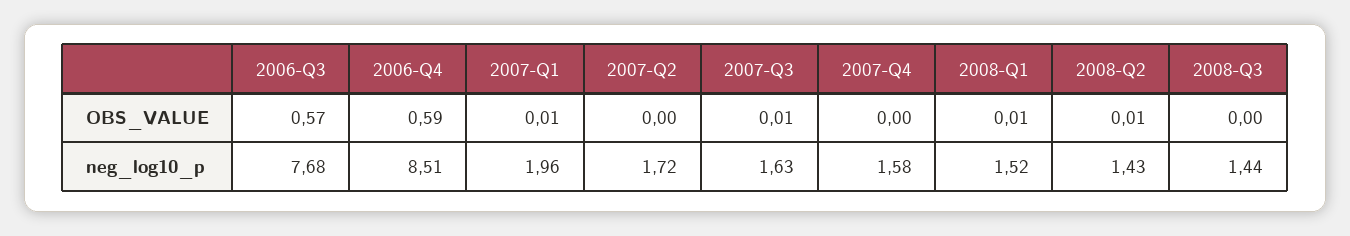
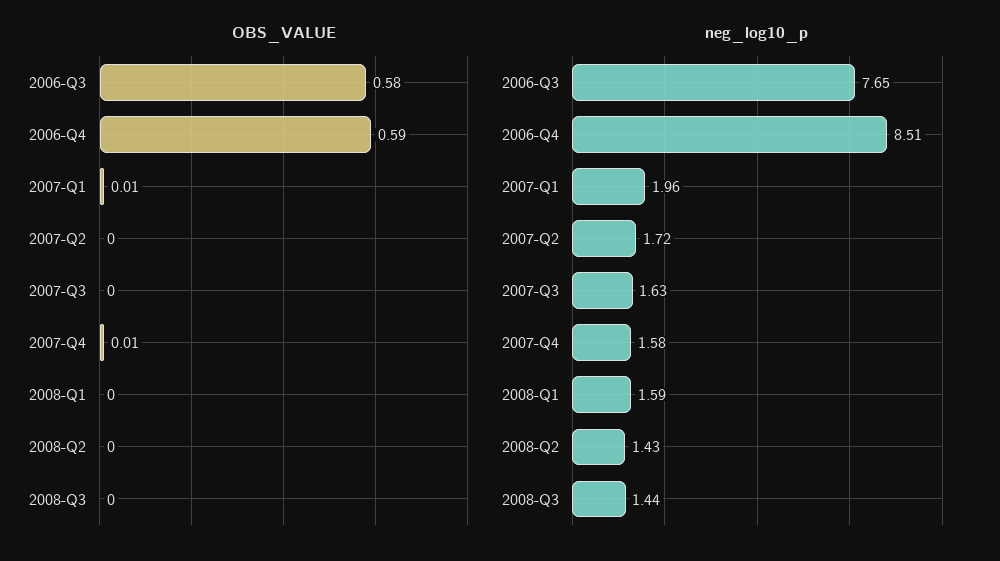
OBS_VALUE, 2006-Q3: 0.57 -> 0.58
OBS_VALUE, 2007-Q3: 0.01 -> 0
OBS_VALUE, 2007-Q4: 0 -> 0.01
OBS_VALUE, 2008-Q1: 0.01 -> 0
OBS_VALUE, 2008-Q2: 0.01 -> 0
neg_log10_p, 2006-Q3: 7.68 -> 7.65
neg_log10_p, 2008-Q1: 1.52 -> 1.59

